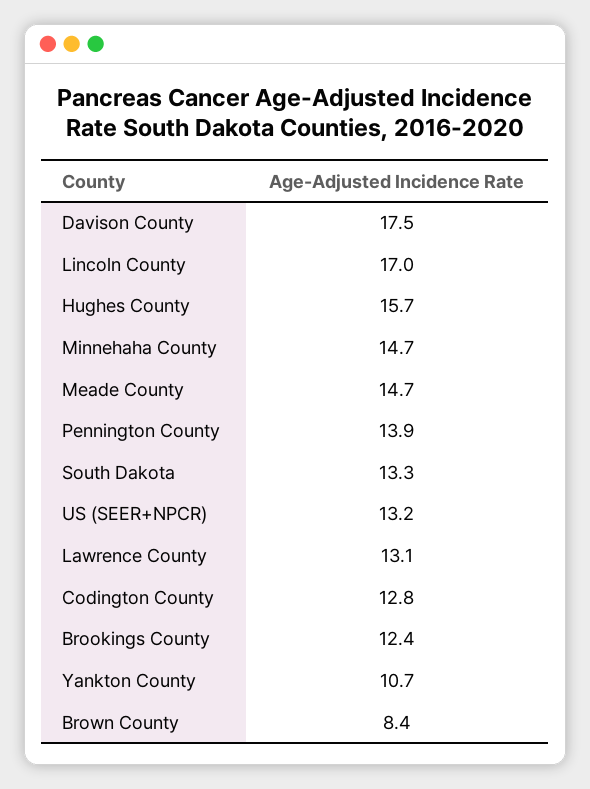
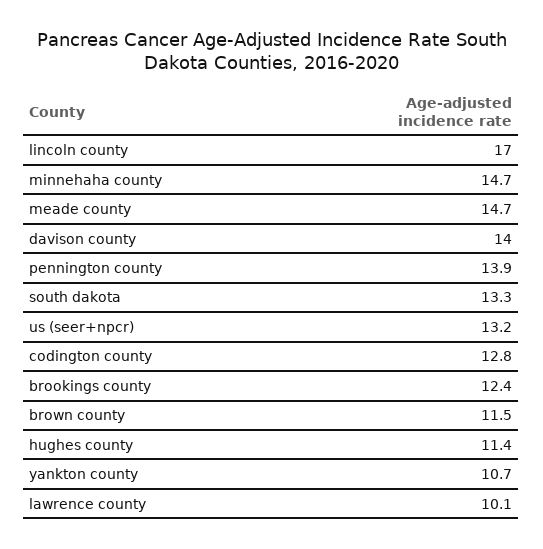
Davison County: 17.5 -> 14
Hughes County: 15.7 -> 11.4
Lawrence County: 13.1 -> 10.1
Brown County: 8.4 -> 11.5

